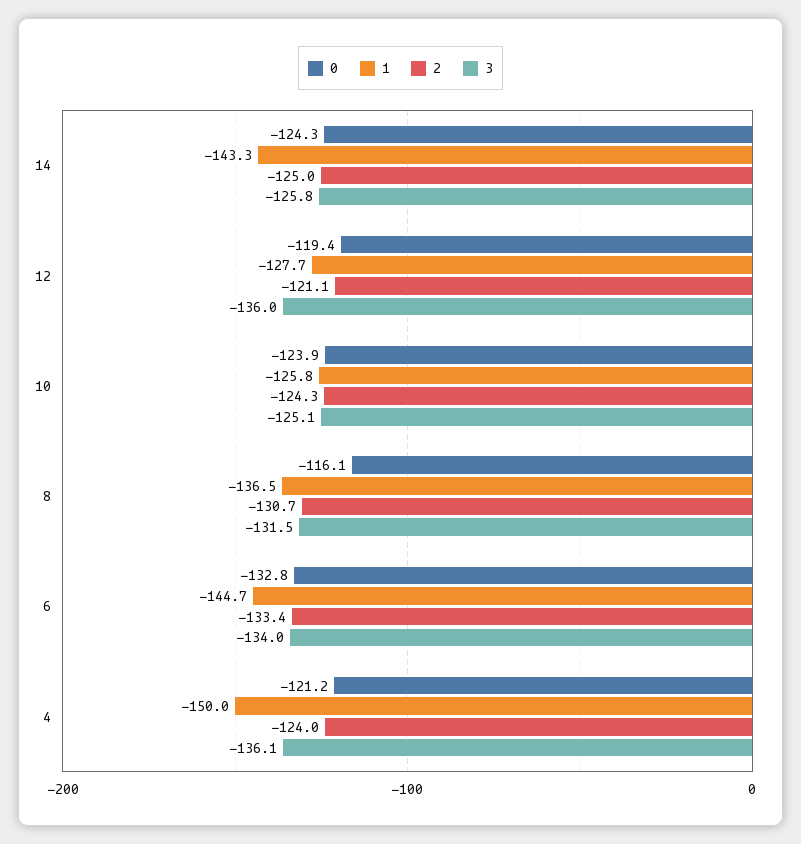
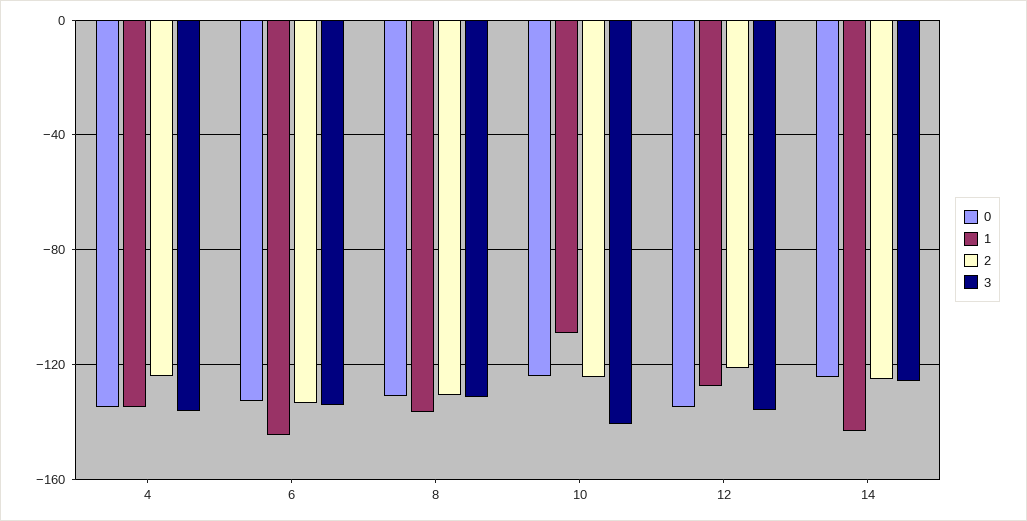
0, 12: -119.4 -> -135
1, 10: -125.8 -> -110
3, 10: -125.1 -> -140
0, 8: -116.1 -> -130
0, 4: -121.2 -> -135
1, 4: -150 -> -135

